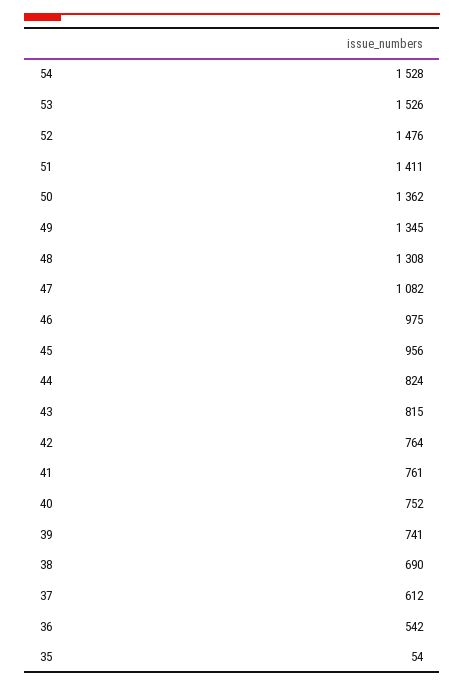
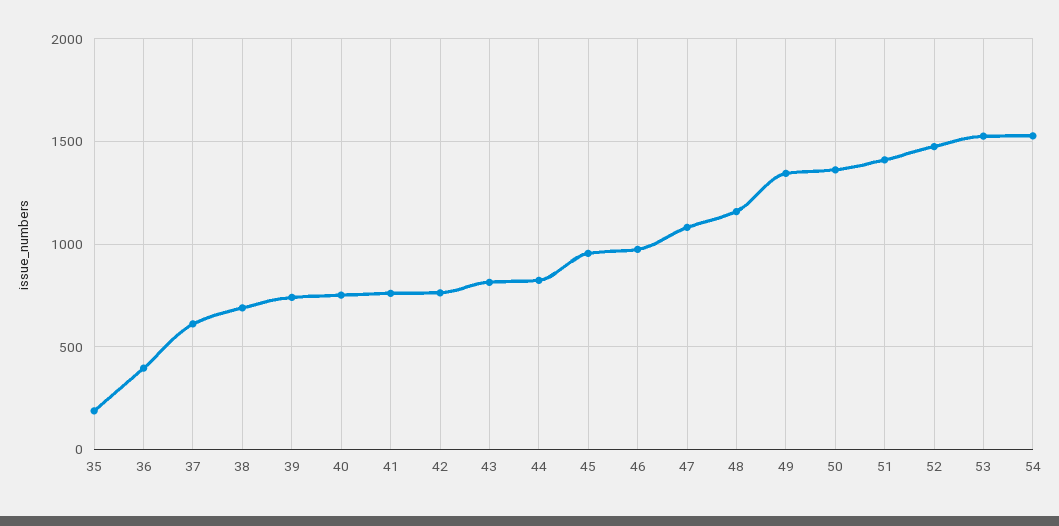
48: 1308 -> 1150
36: 542 -> 400
35: 54 -> 200

